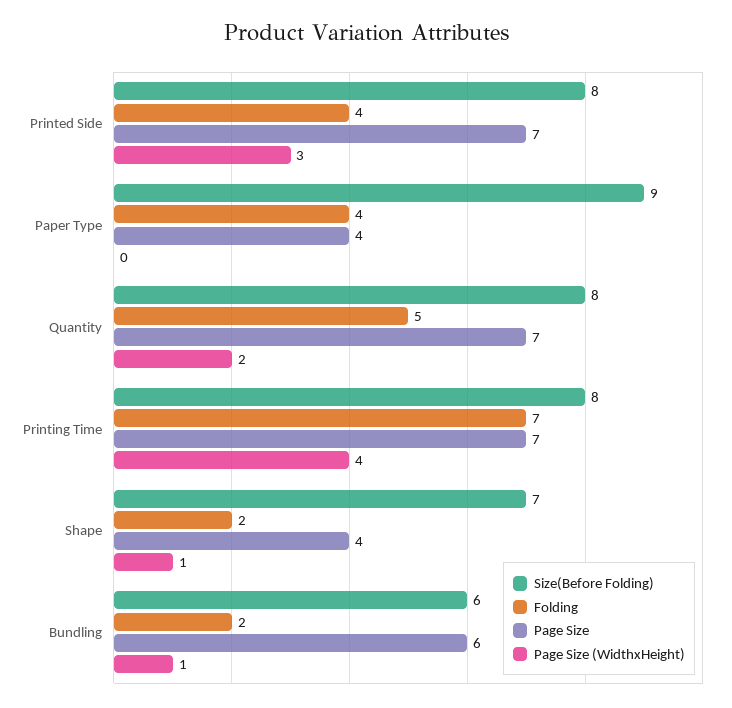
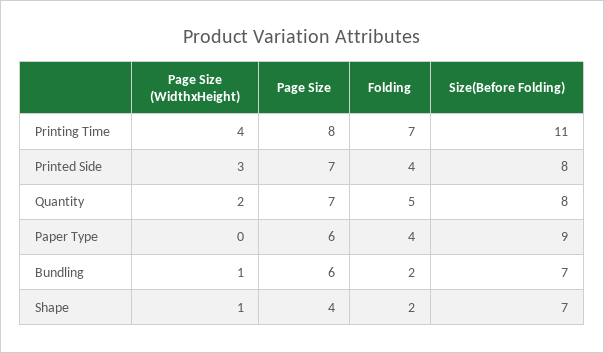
Page Size, Paper Type: 4 -> 6
Size(Before Folding), Printing Time: 8 -> 11
Page Size, Printing Time: 7 -> 8
Size(Before Folding), Bundling: 6 -> 7

